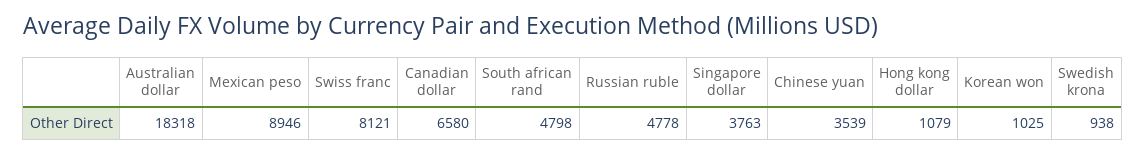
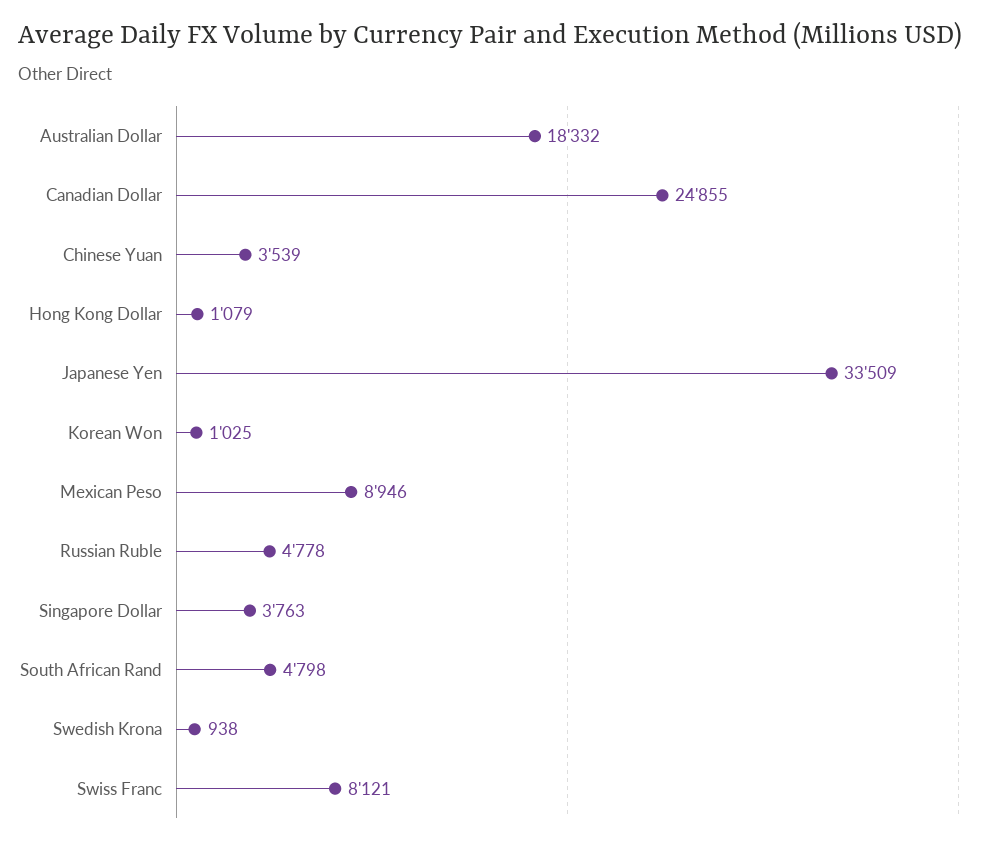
Australian dollar: 18318 -> 18332
Canadian dollar: 6580 -> 24855
Japanese Yen: none -> 33509

